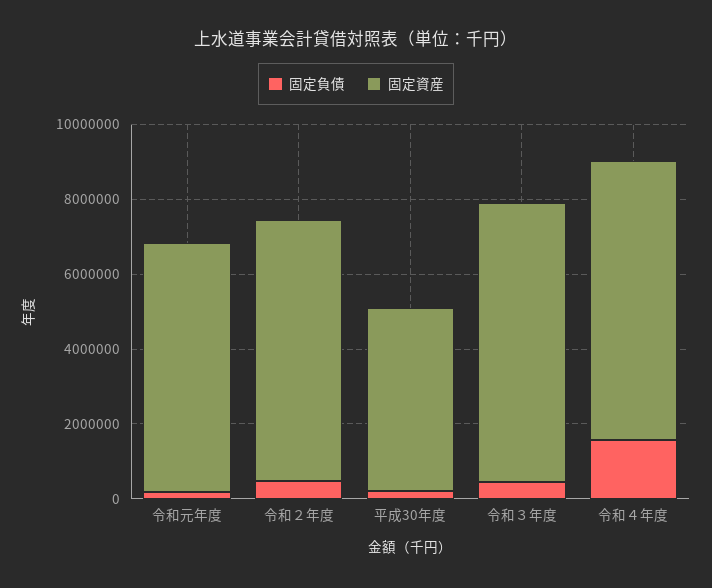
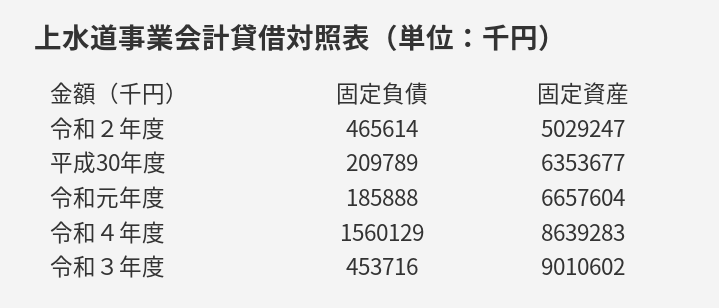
固定資産, 令和２年度: 7000000 -> 5029247
固定資産, 平成30年度: 5000000 -> 6353677
固定資産, 令和３年度: 7500000 -> 9010602
固定資産, 令和４年度: 7500000 -> 8639283

